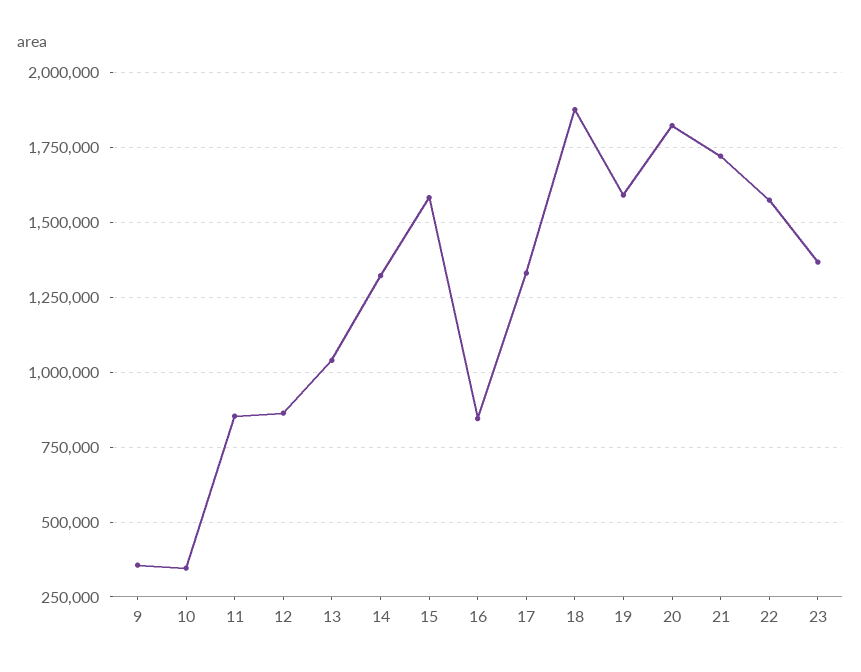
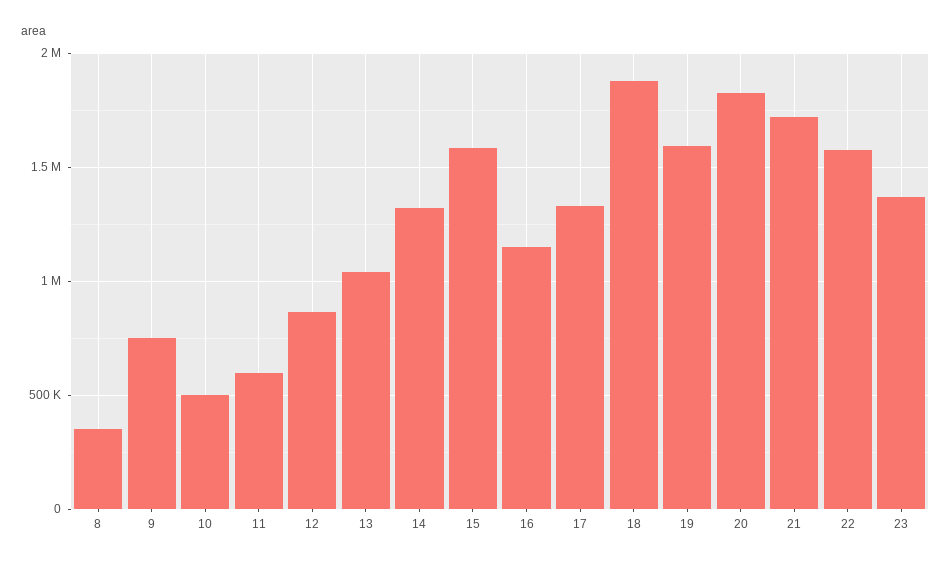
9: 350000 -> 750000
10: 350000 -> 500000
11: 850000 -> 600000
16: 850000 -> 1150000
8: none -> 350000

